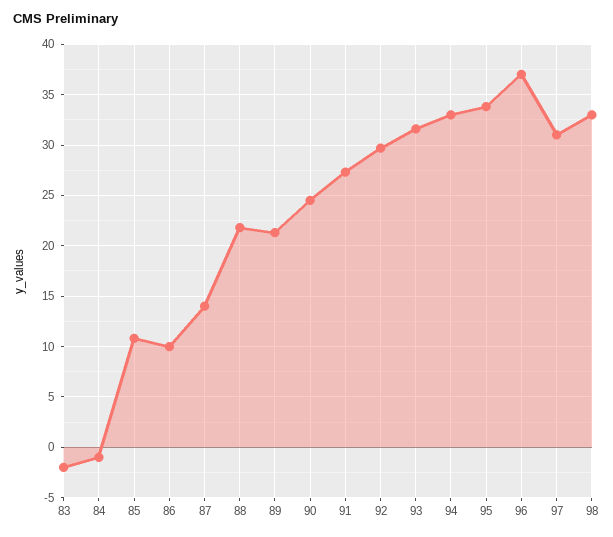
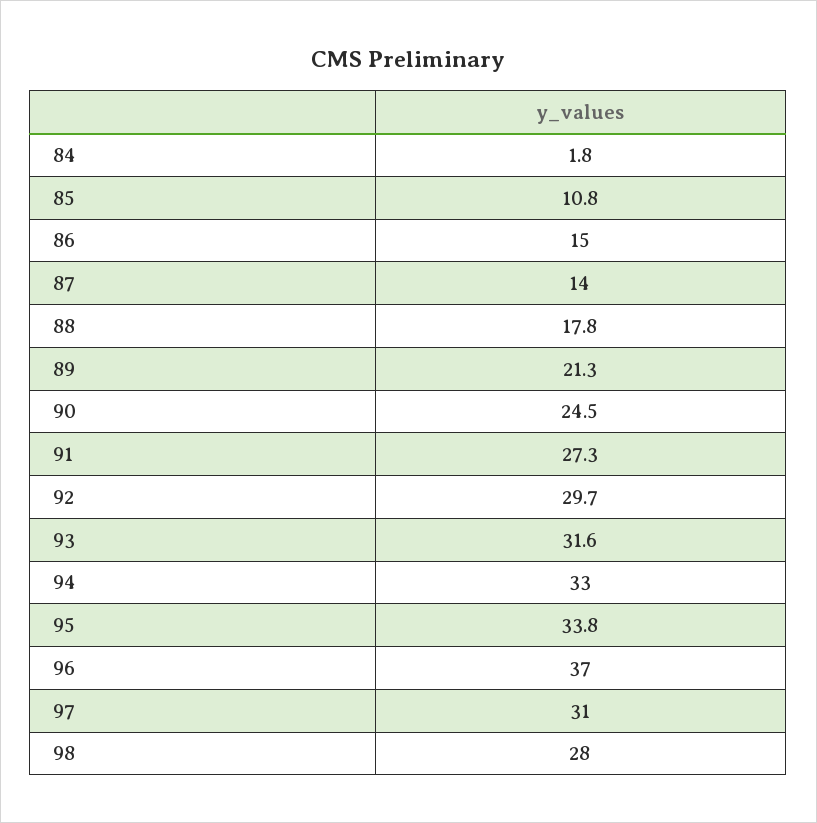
83: -2 -> none
84: -1 -> 1.8
86: 10 -> 15
88: 22 -> 17.8
98: 33 -> 28

